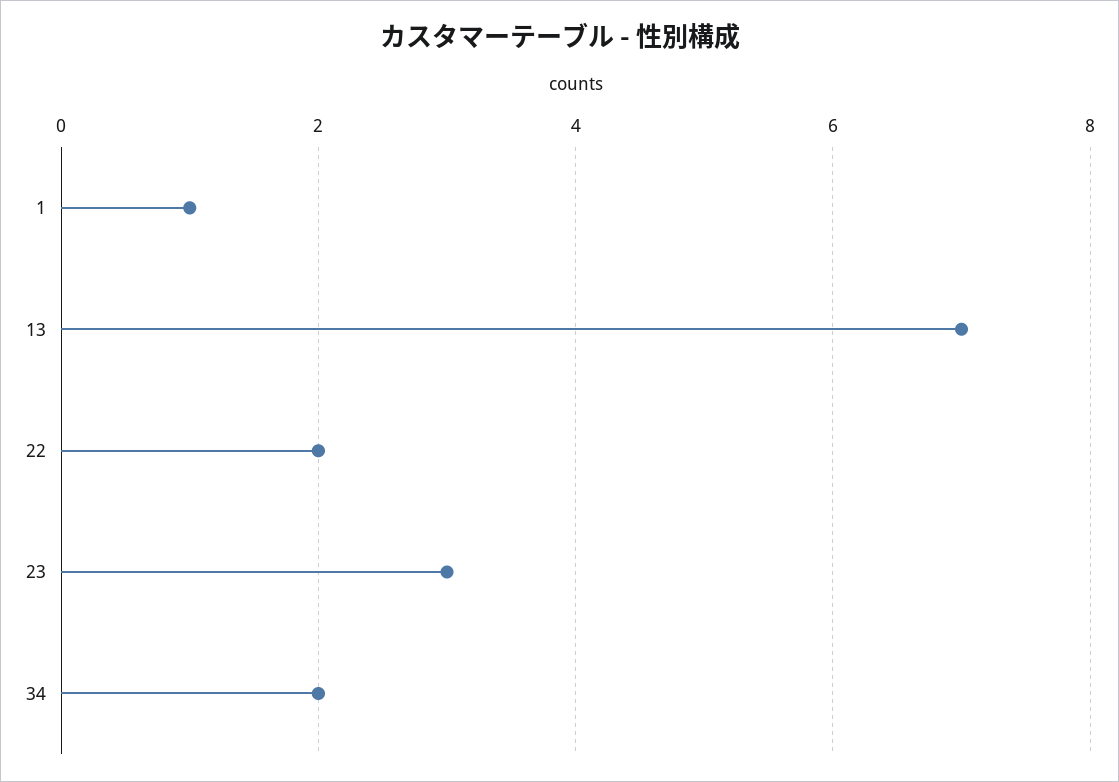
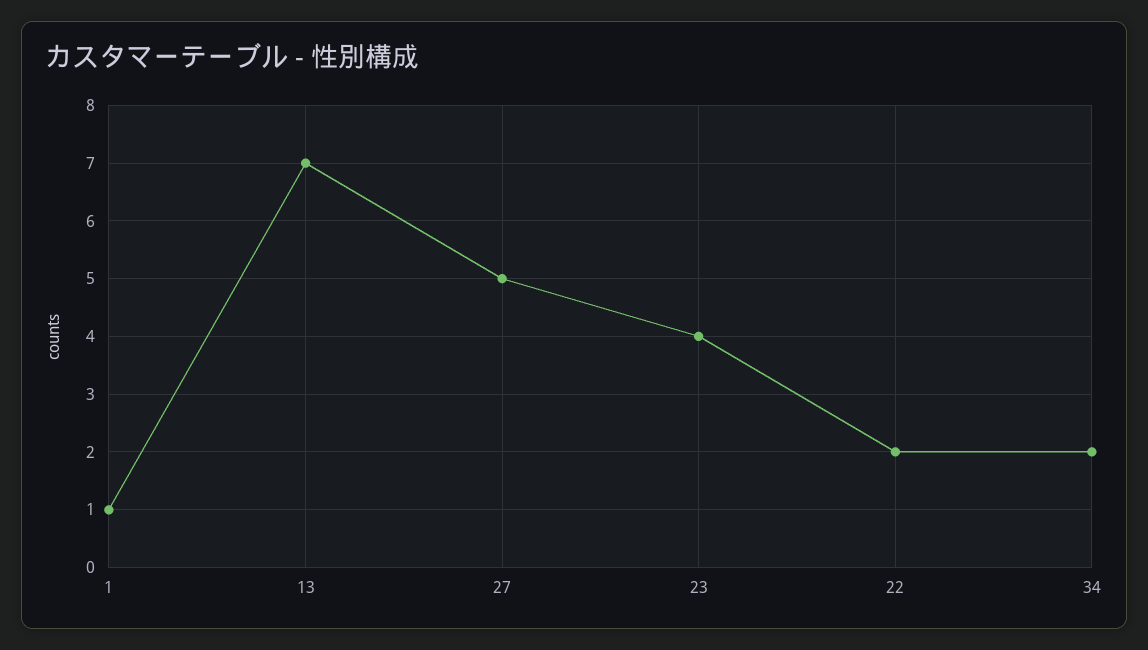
23: 3 -> 4
27: none -> 5

